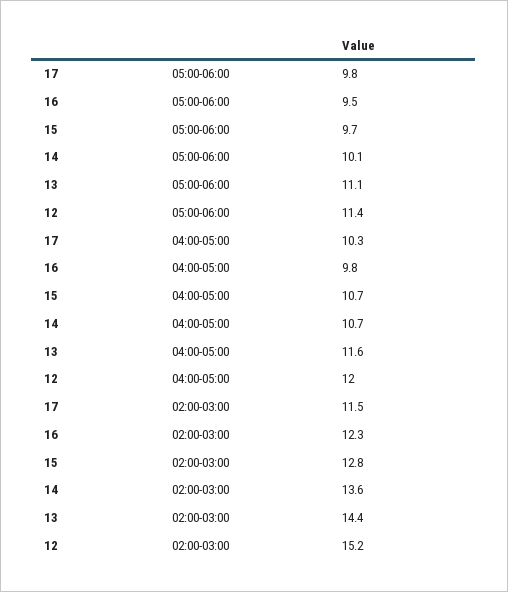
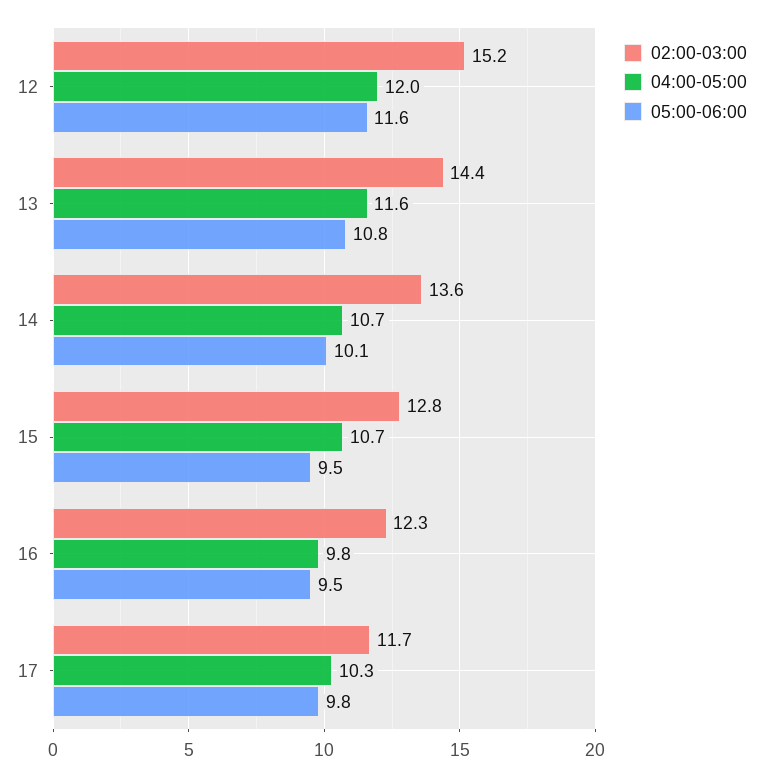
05:00-06:00, 15: 9.7 -> 9.5
05:00-06:00, 13: 11.1 -> 10.8
05:00-06:00, 12: 11.4 -> 11.6
02:00-03:00, 17: 11.5 -> 11.7

